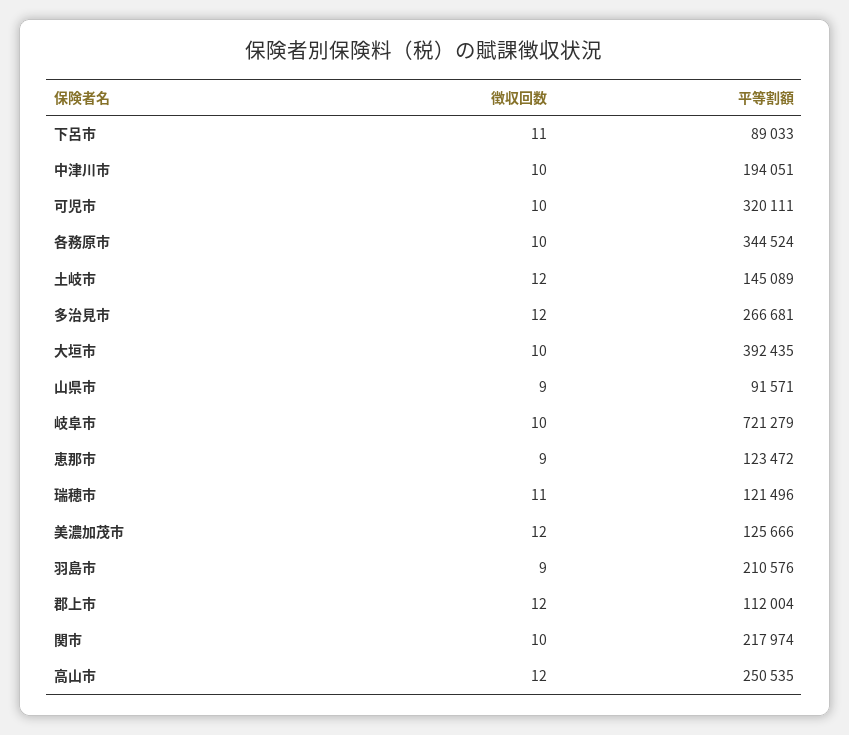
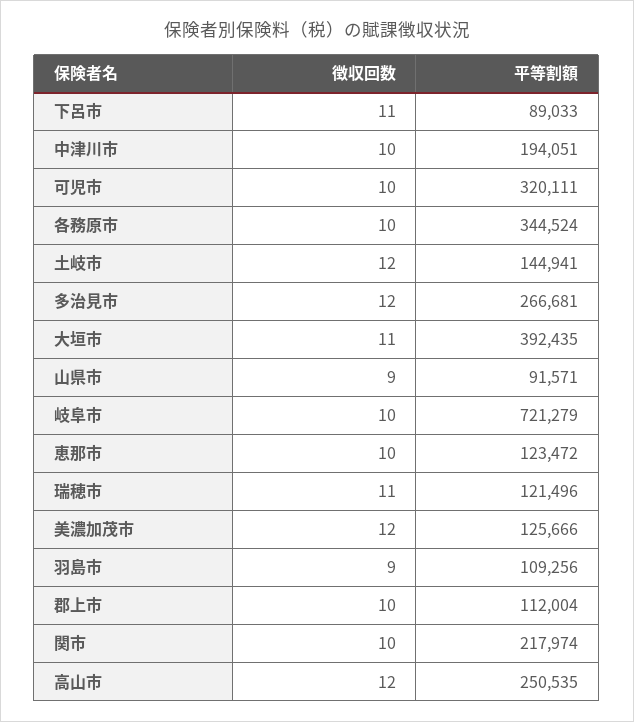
平等割額, 土岐市: 145089 -> 144941
徴収回数, 大垣市: 10 -> 11
徴収回数, 恵那市: 9 -> 10
平等割額, 羽島市: 210576 -> 109256
徴収回数, 郡上市: 12 -> 10

